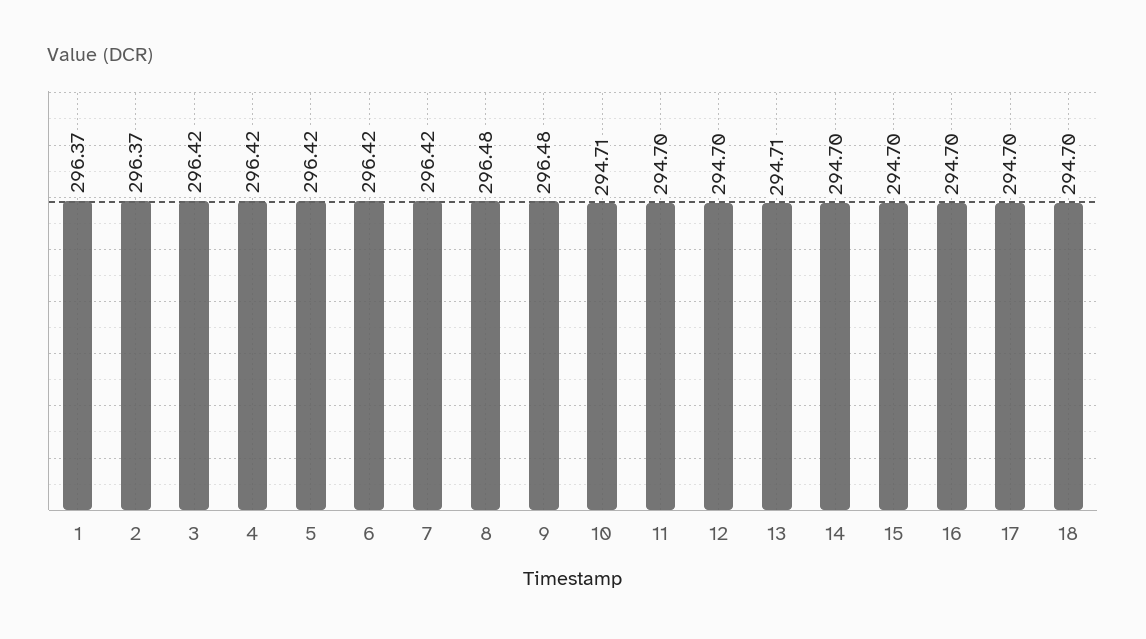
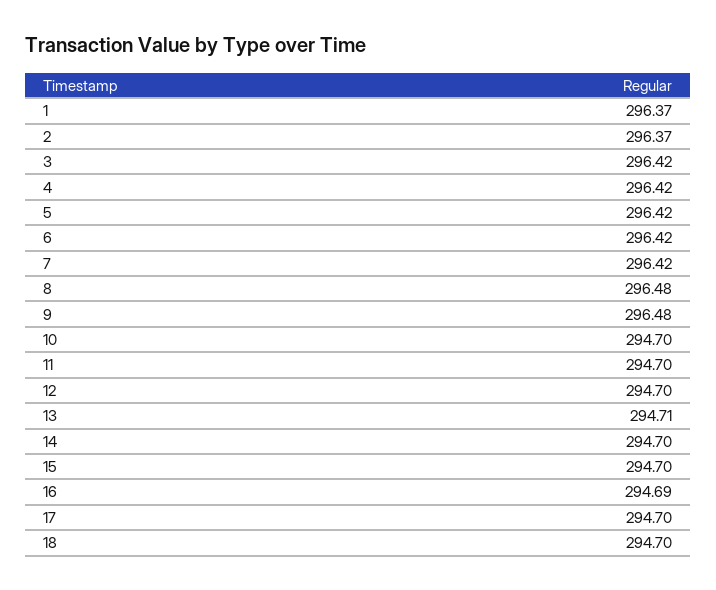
10: 294.71 -> 294.7
16: 294.7 -> 294.69

